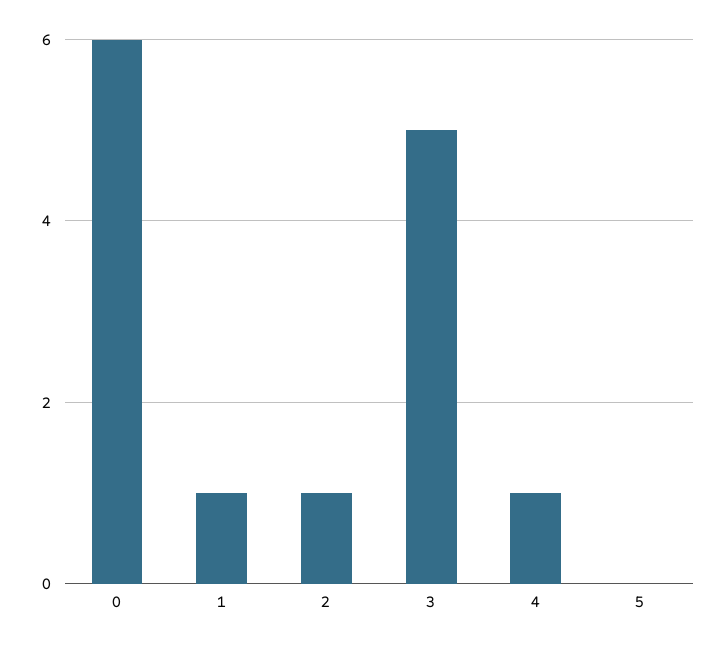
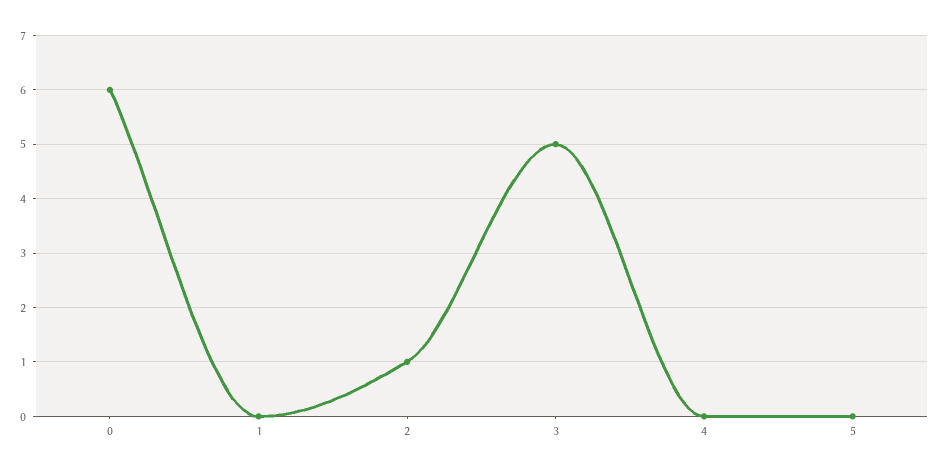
1: 1 -> 0
4: 1 -> 0

